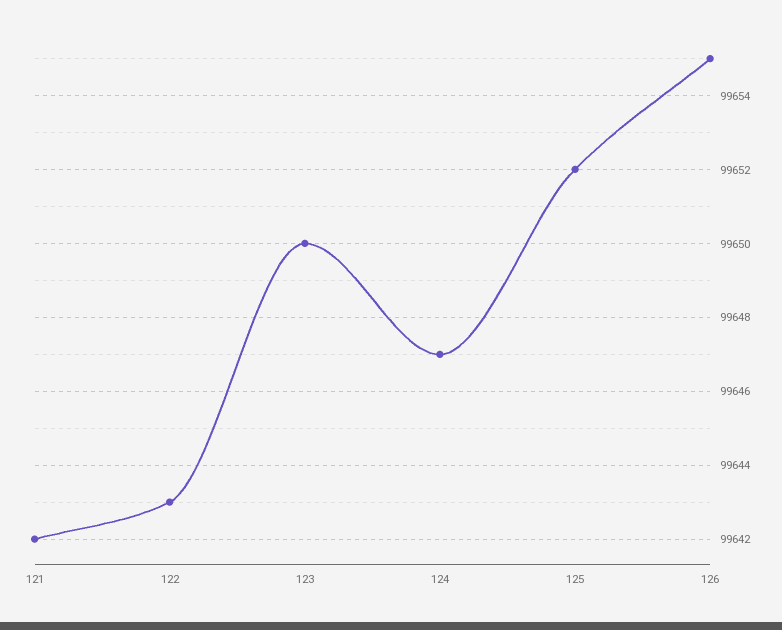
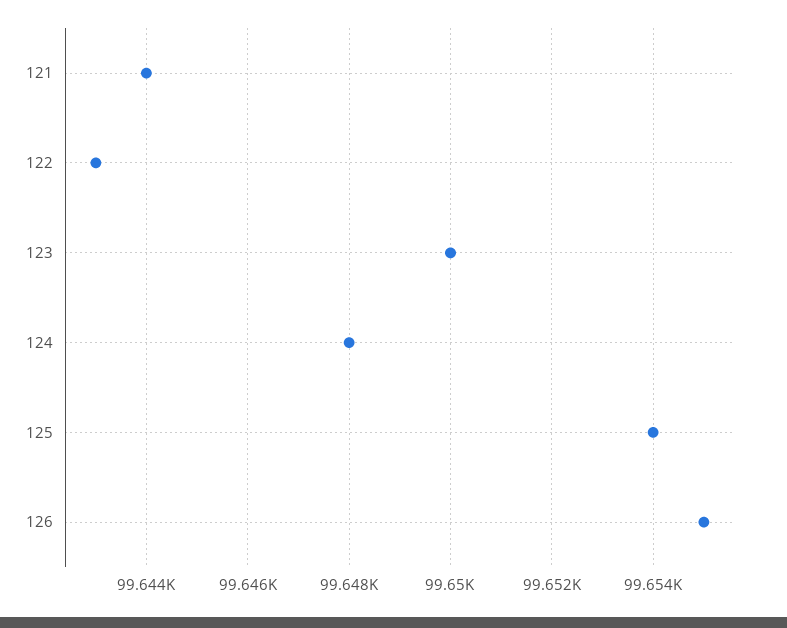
121: 99642 -> 99644
124: 99647 -> 99648
125: 99652 -> 99654

